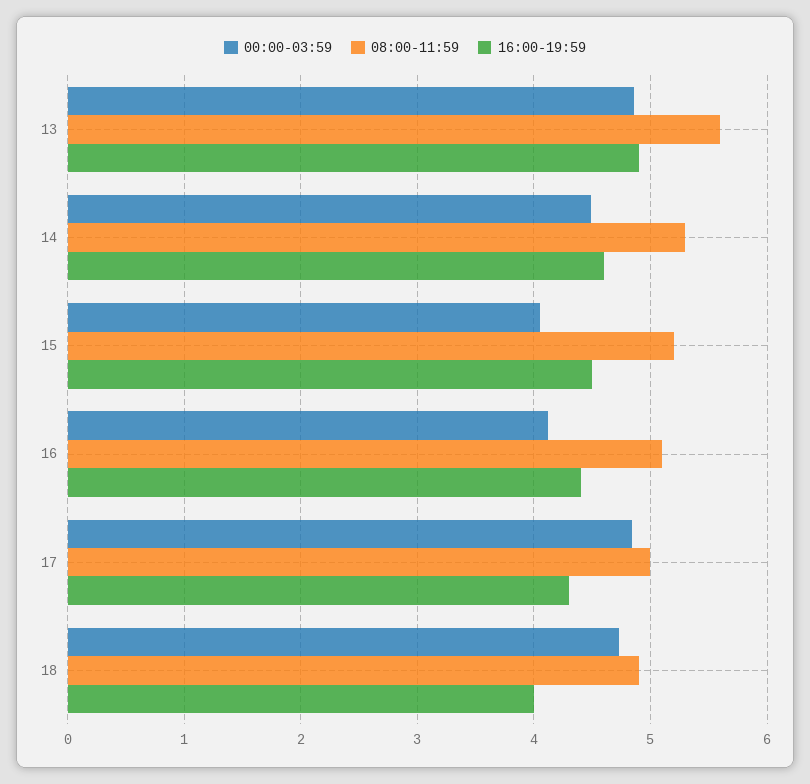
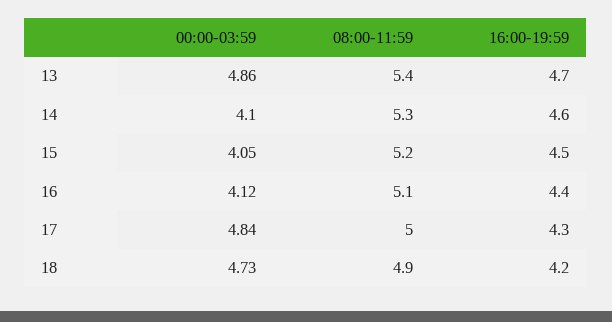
08:00-11:59, 13: 5.6 -> 5.4
16:00-19:59, 13: 4.9 -> 4.7
00:00-03:59, 14: 4.5 -> 4.1
16:00-19:59, 18: 4 -> 4.2

